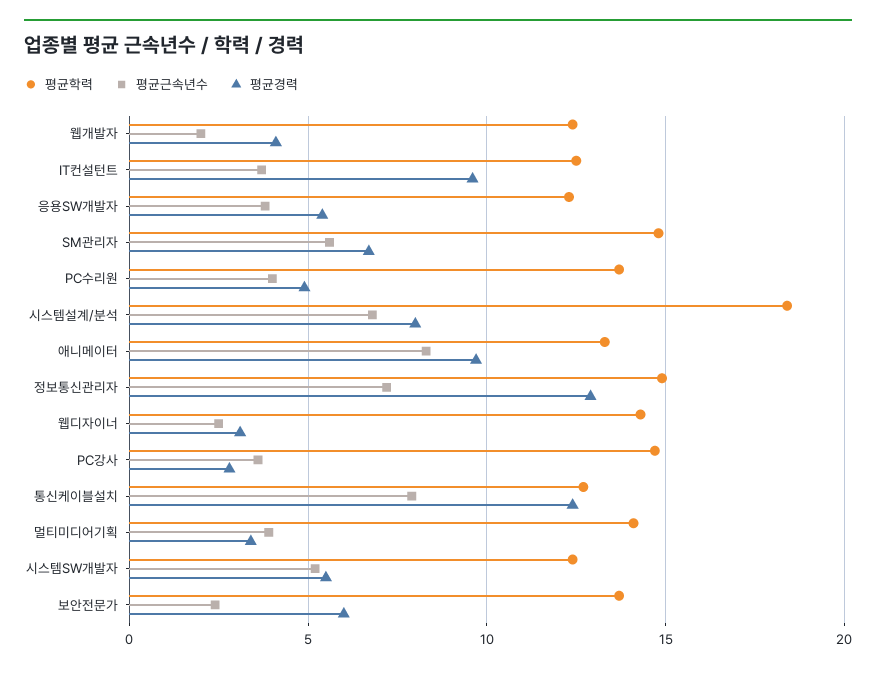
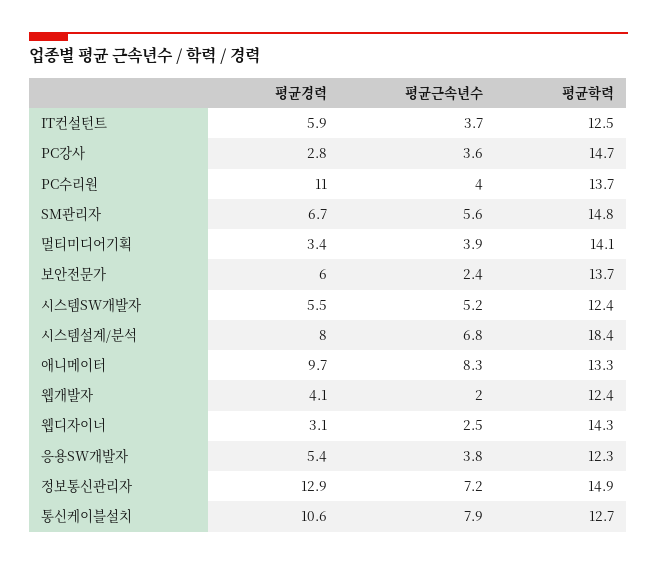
평균경력, IT컨설턴트: 9.5 -> 5.9
평균경력, PC수리원: 5 -> 11
평균경력, 통신케이블설치: 12.5 -> 10.6

